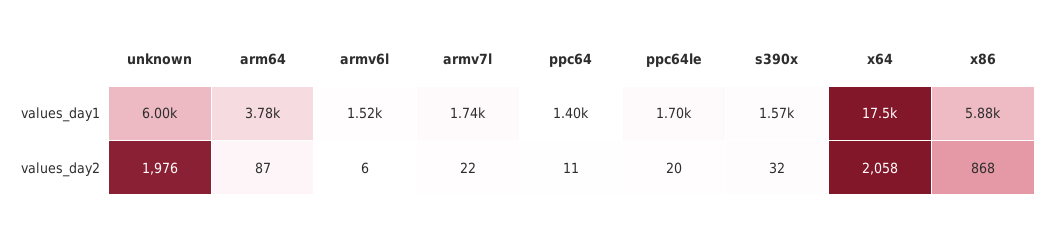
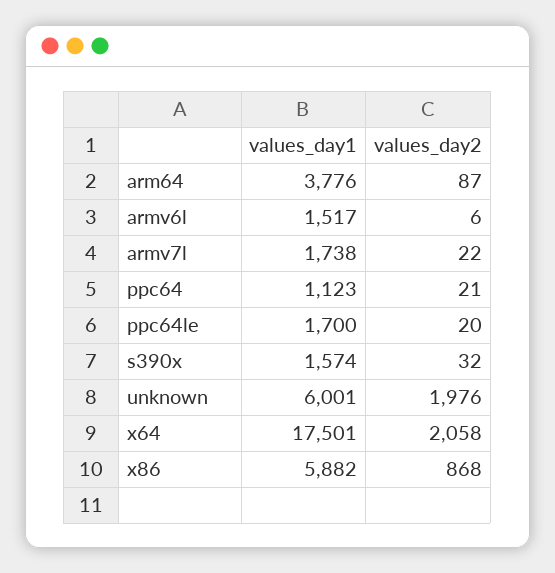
ppc64, values_day1: 1400 -> 1123
ppc64, values_day2: 11 -> 21

